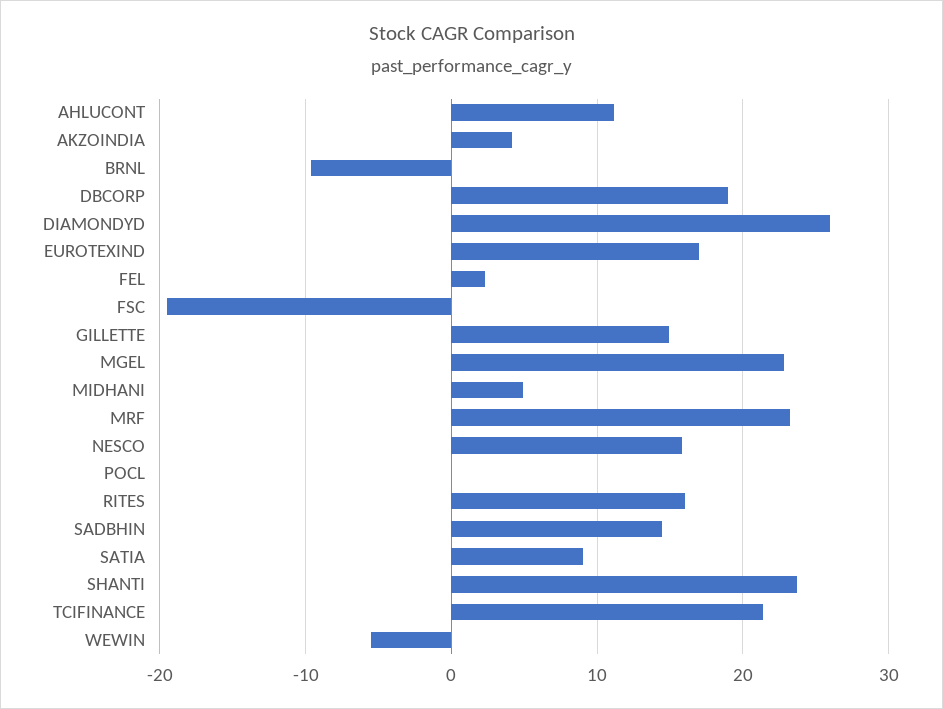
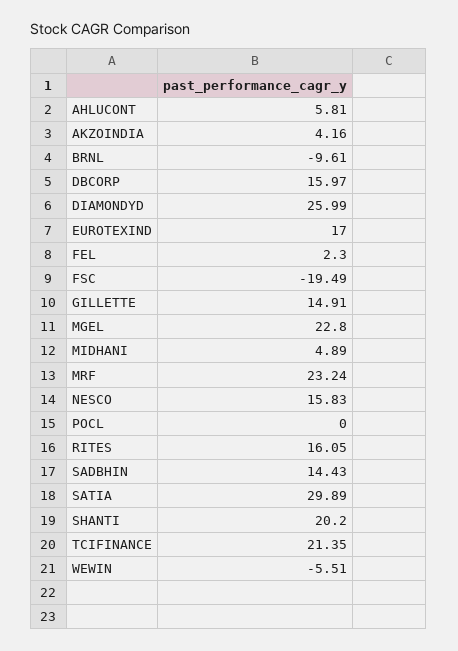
AHLUCONT: 11 -> 5.81
DBCORP: 19 -> 15.97
SATIA: 9 -> 29.89
SHANTI: 24 -> 20.2

